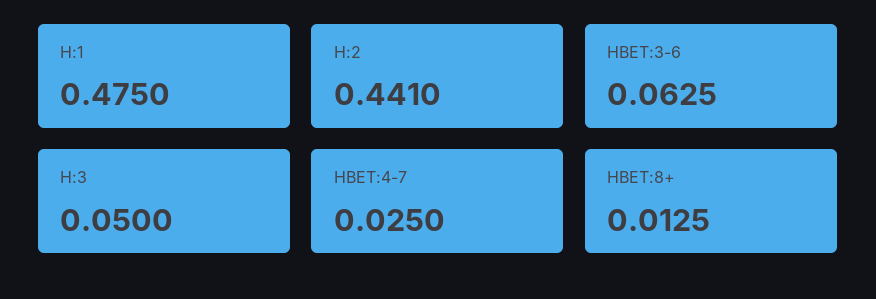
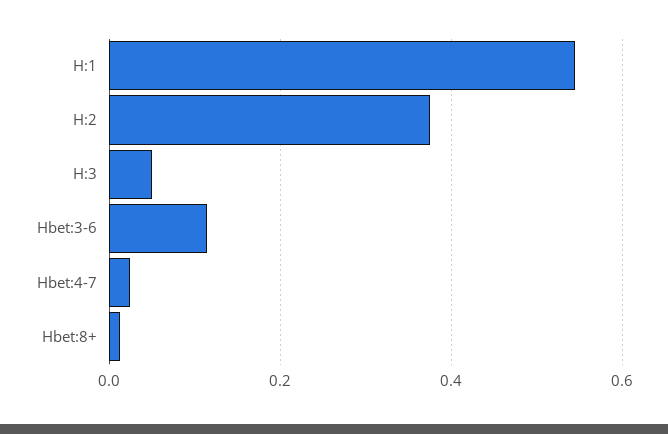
H:1: 0.475 -> 0.54
H:2: 0.441 -> 0.38
HBET:3-6: 0.0625 -> 0.12

